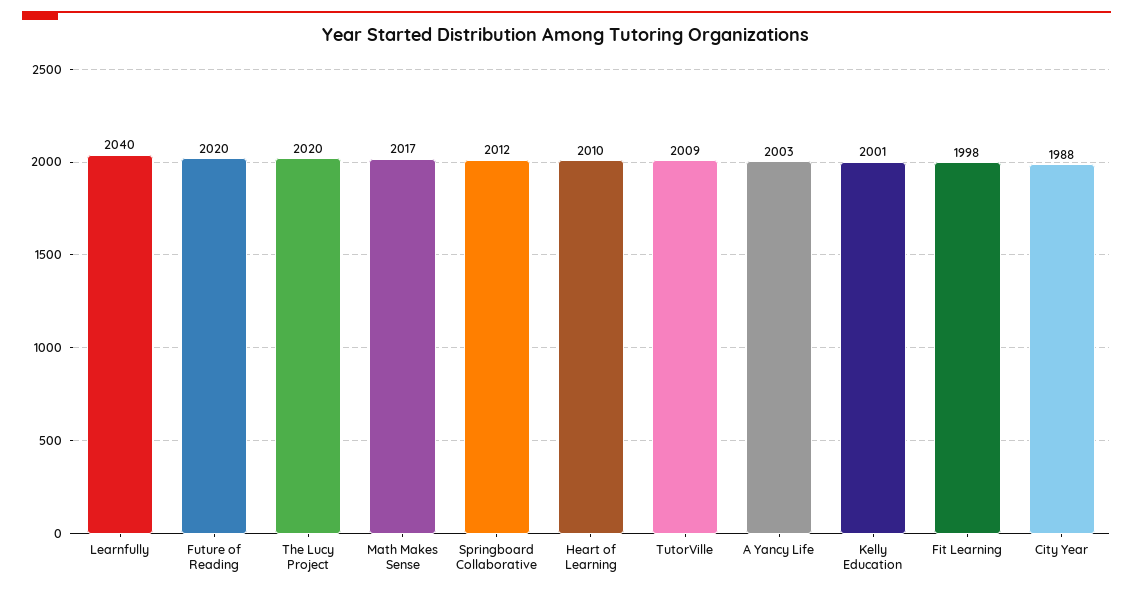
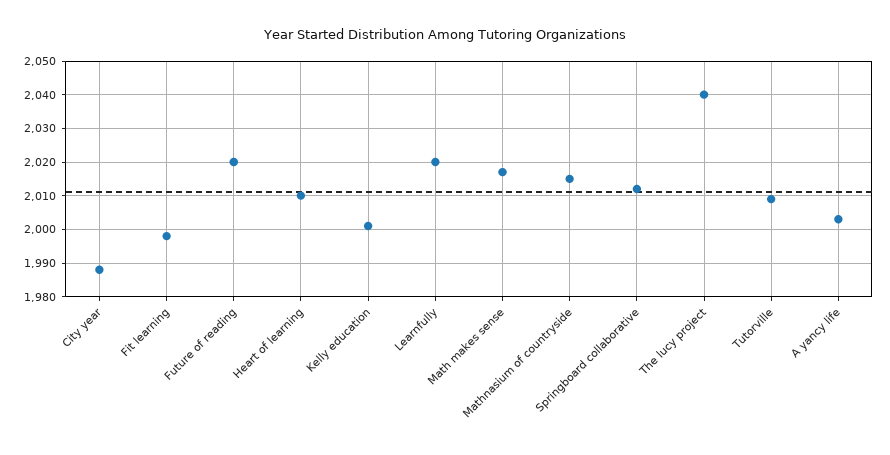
Learnfully: 2040 -> 2020
The Lucy Project: 2020 -> 2040
Mathnasium of countryside: none -> 2015

